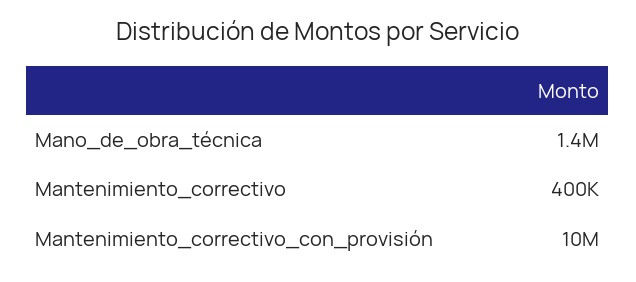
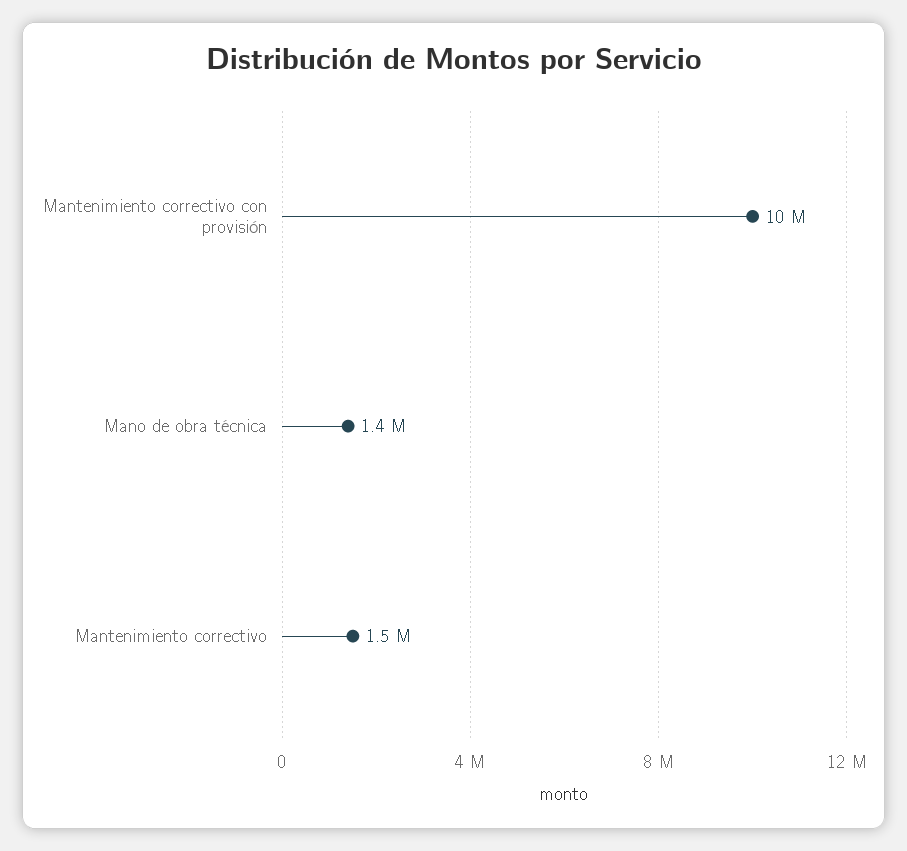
Mantenimiento_correctivo: 400000 -> 1500000

